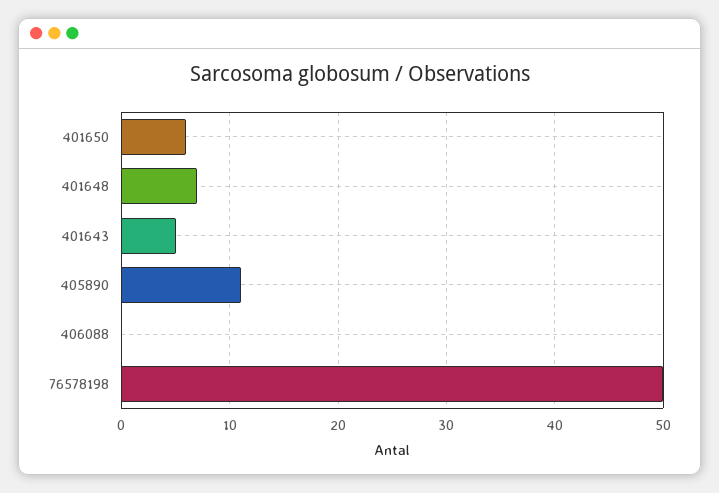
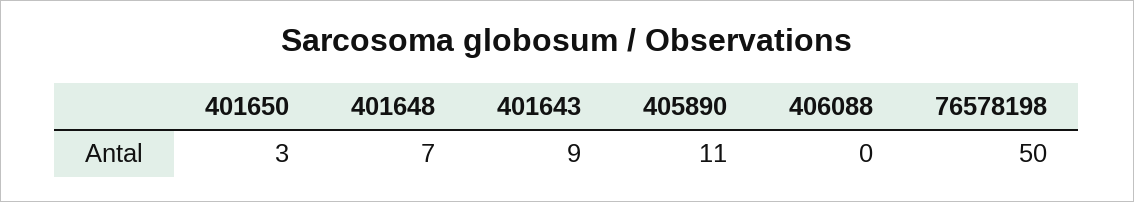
401650: 6 -> 3
401643: 5 -> 9

